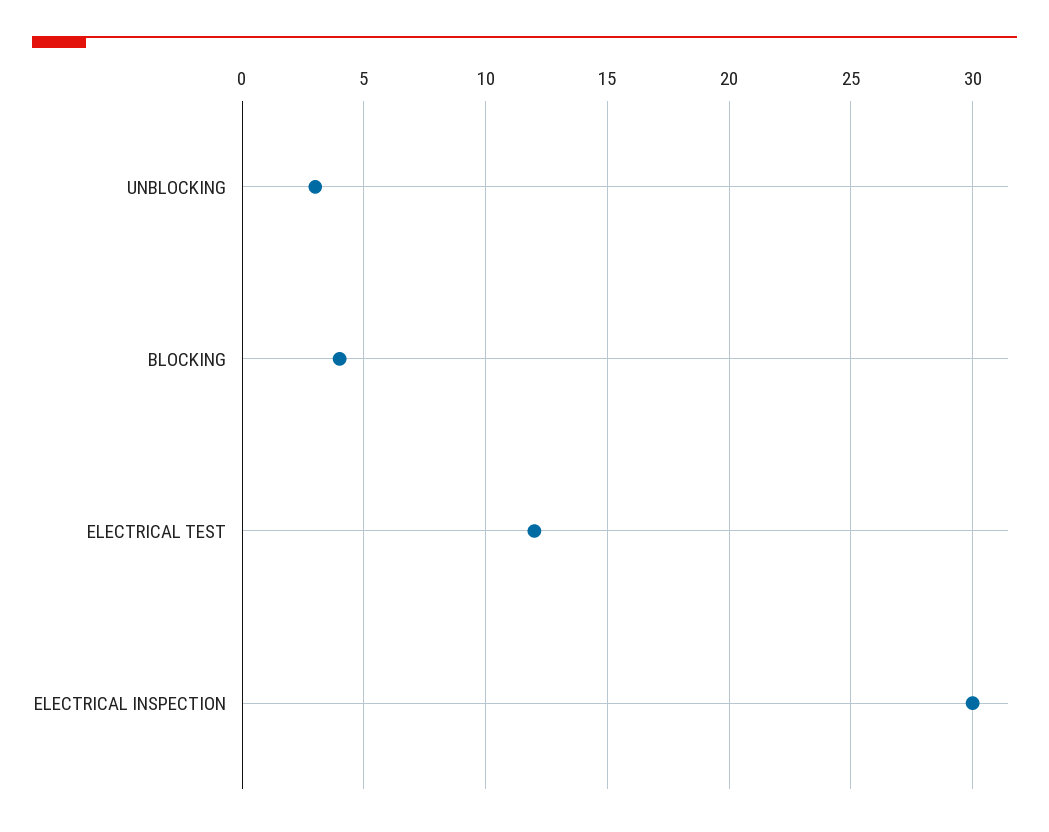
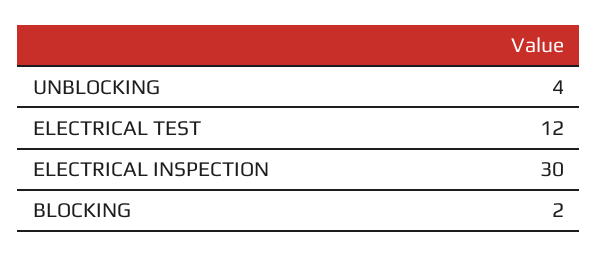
UNBLOCKING: 3 -> 4
BLOCKING: 4 -> 2

